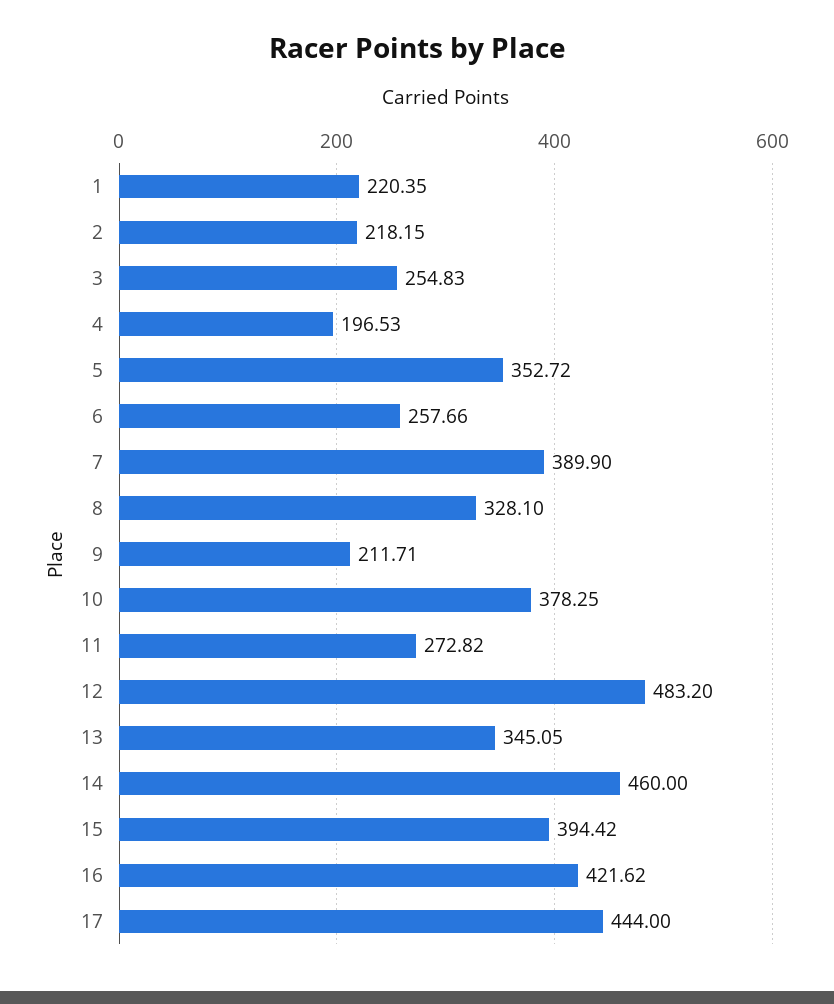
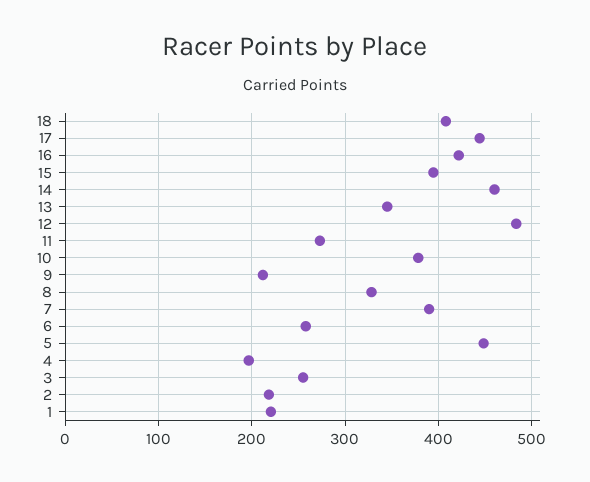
5: 352.72 -> 450
18: none -> 410

